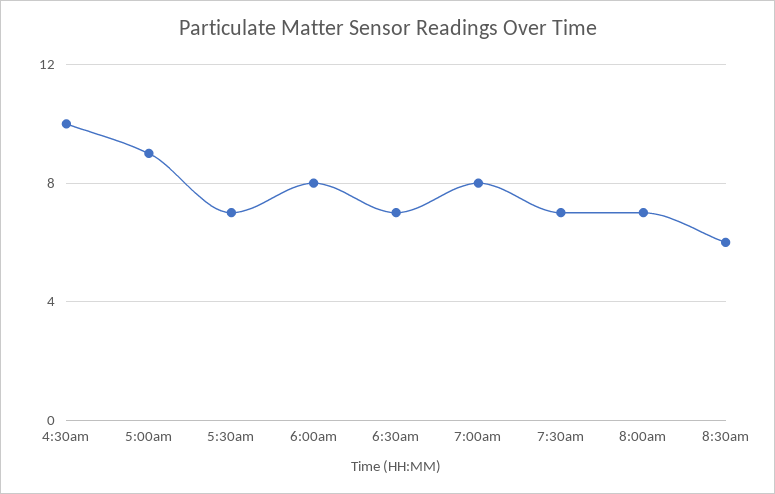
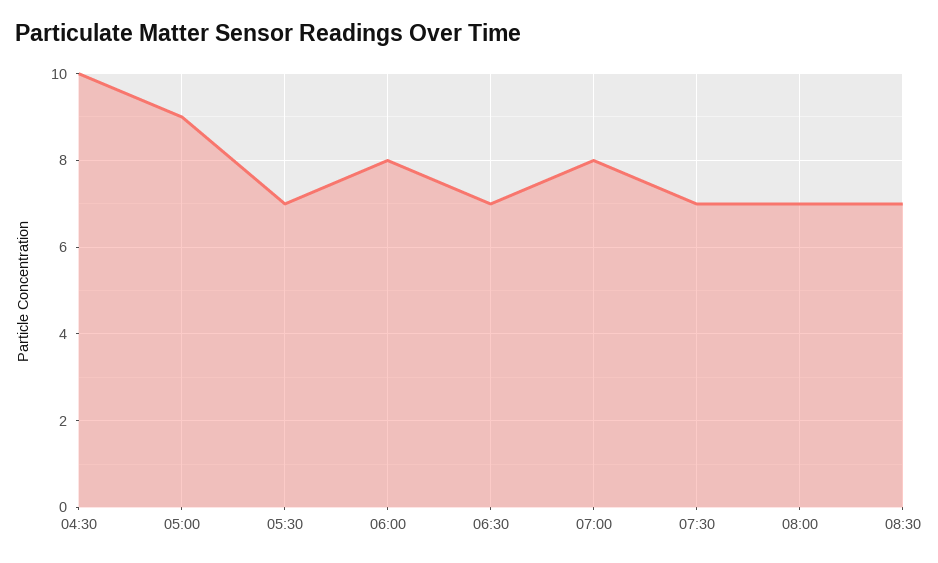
8:30am: 6 -> 7

